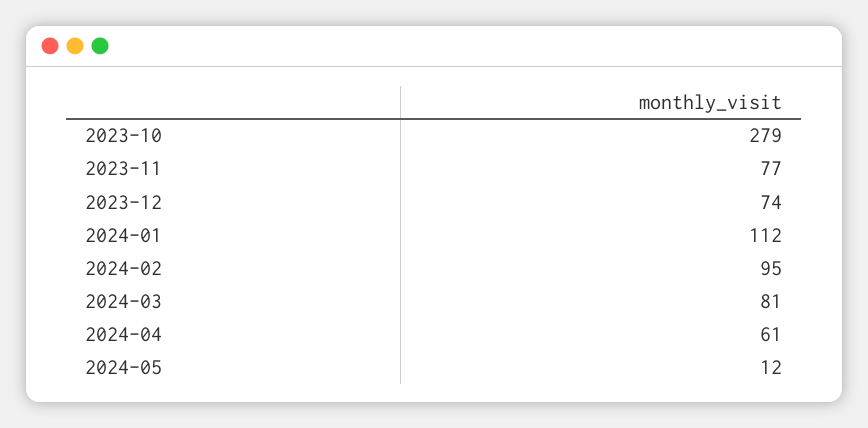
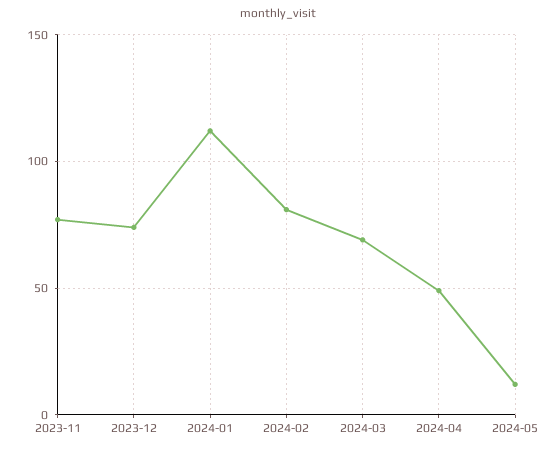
2023-10: 279 -> none
2024-02: 95 -> 80
2024-03: 81 -> 70
2024-04: 61 -> 50

